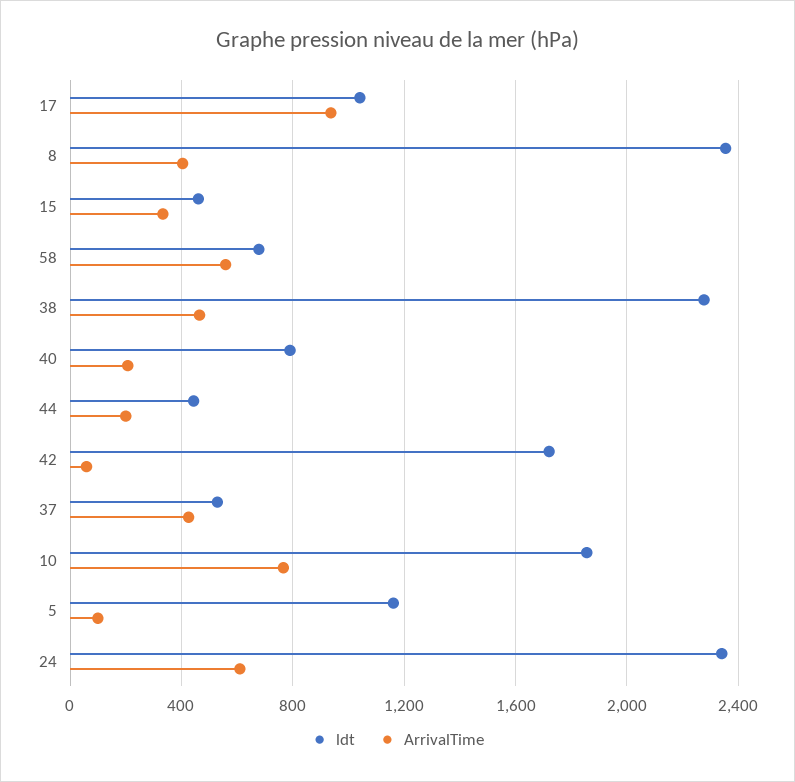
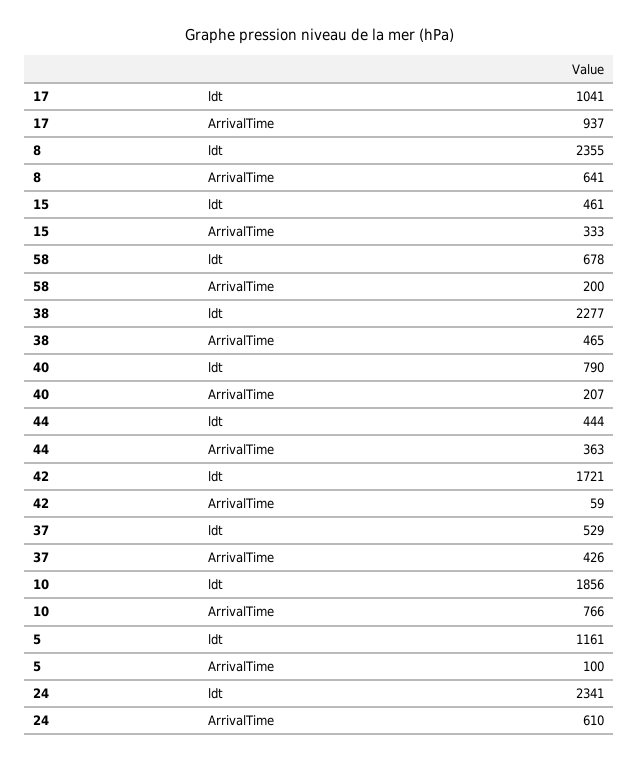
ArrivalTime, 8: 400 -> 641
ArrivalTime, 58: 550 -> 200
ArrivalTime, 44: 200 -> 363

